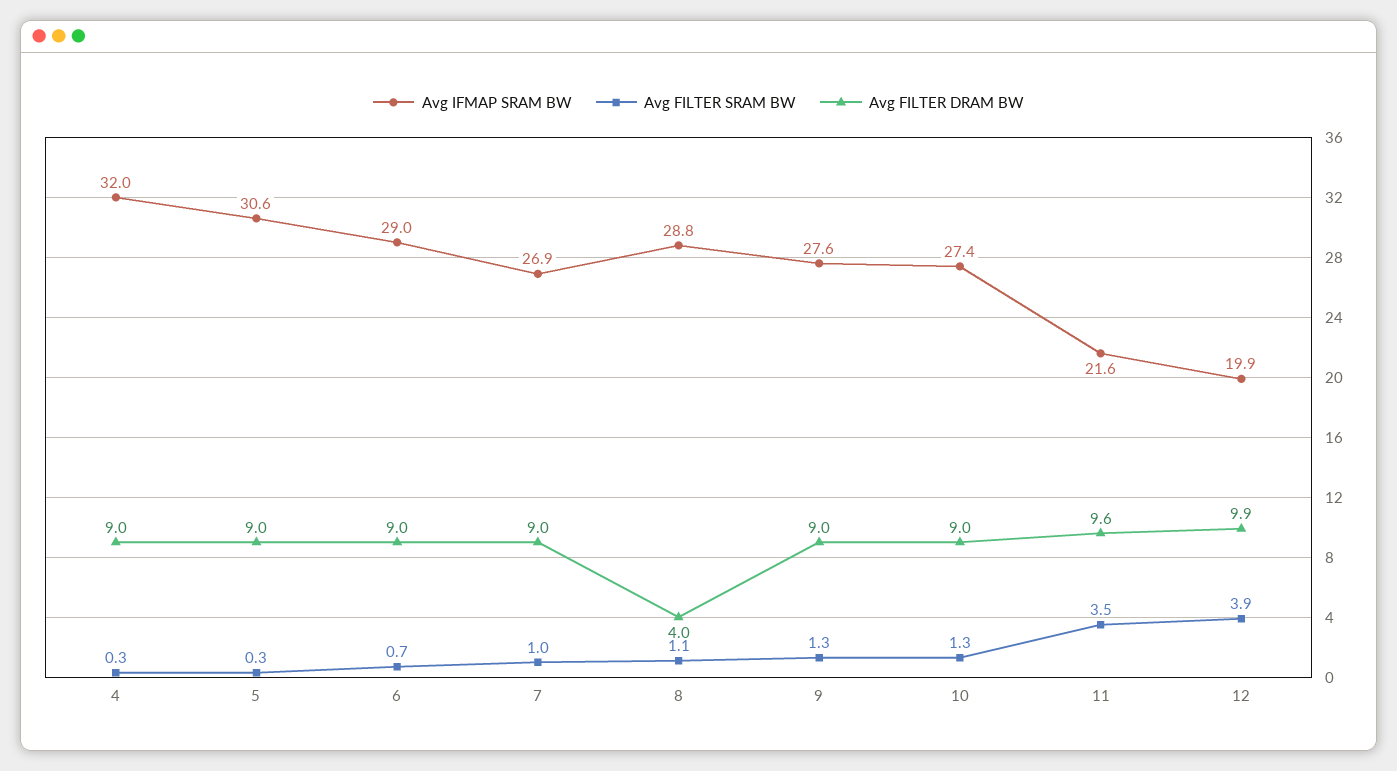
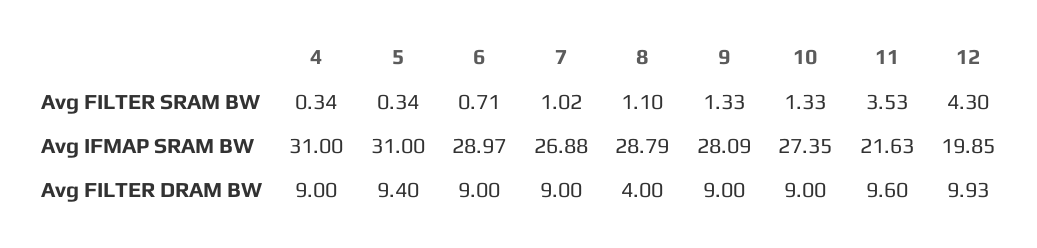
Avg IFMAP SRAM BW, 4: 32 -> 31
Avg IFMAP SRAM BW, 5: 30.6 -> 31
Avg FILTER DRAM BW, 5: 9 -> 9.4
Avg IFMAP SRAM BW, 9: 27.6 -> 28.09
Avg FILTER SRAM BW, 12: 3.9 -> 4.3

